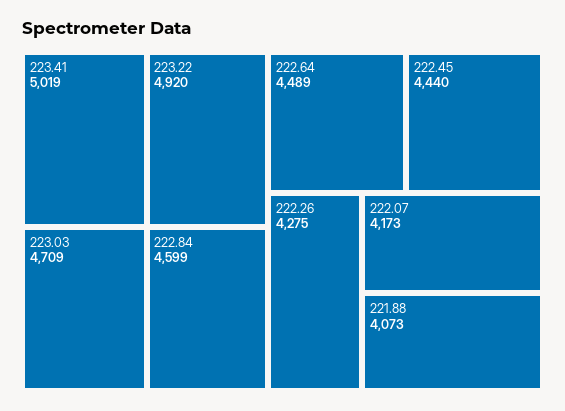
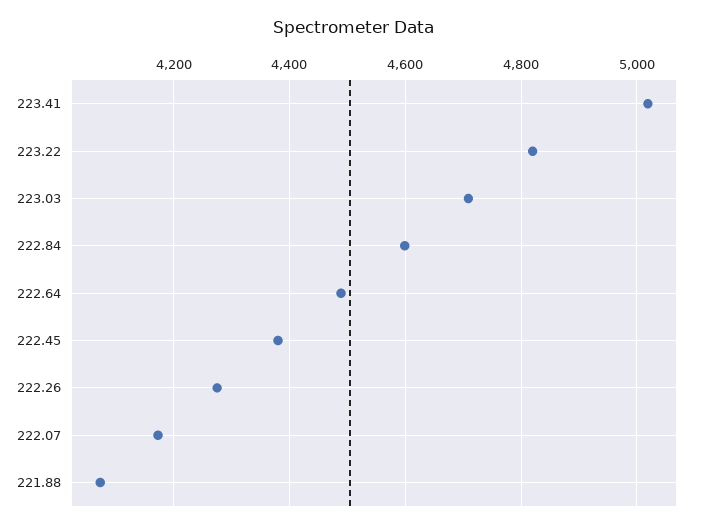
223.22: 4920 -> 4820
222.45: 4440 -> 4380

